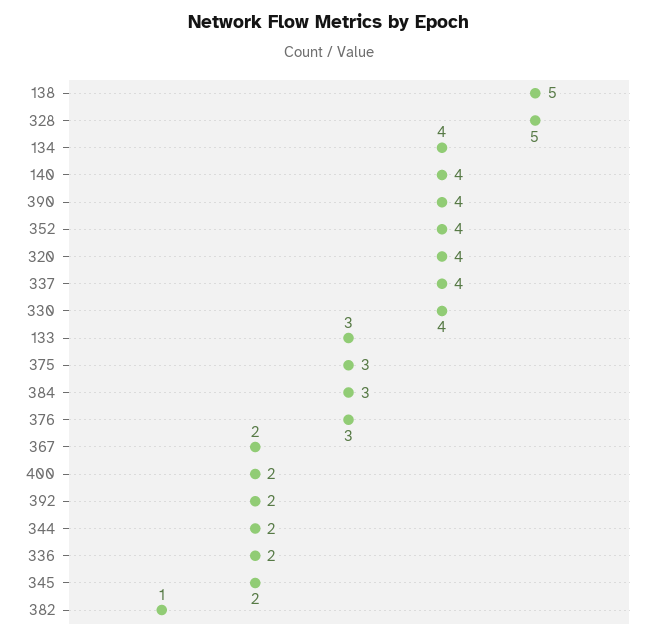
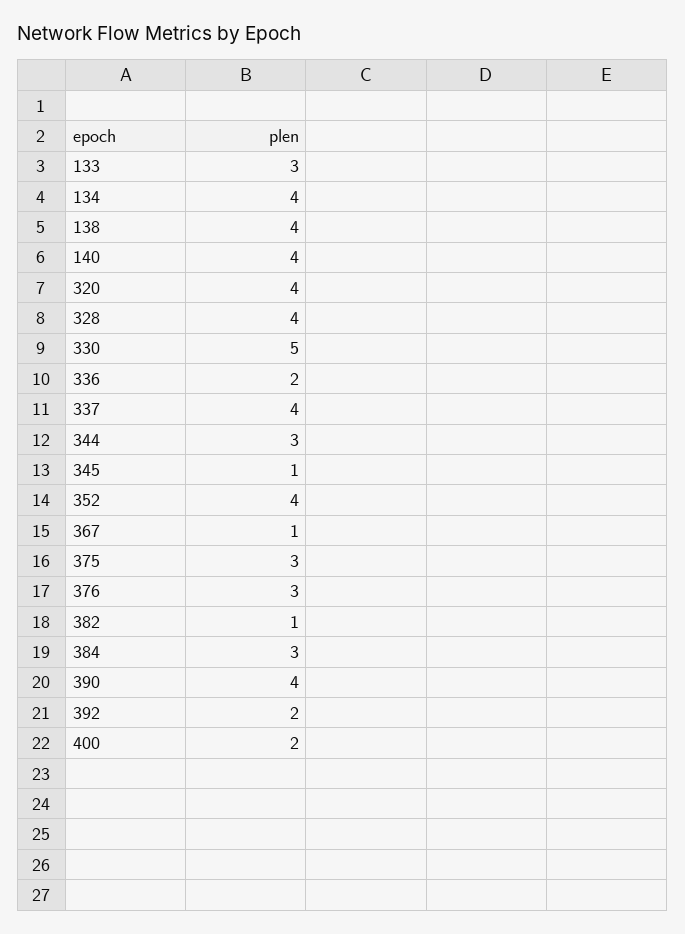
138: 5 -> 4
328: 5 -> 4
330: 4 -> 5
367: 2 -> 1
344: 2 -> 3
345: 2 -> 1

